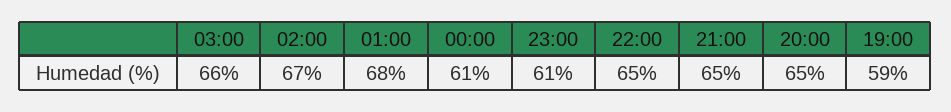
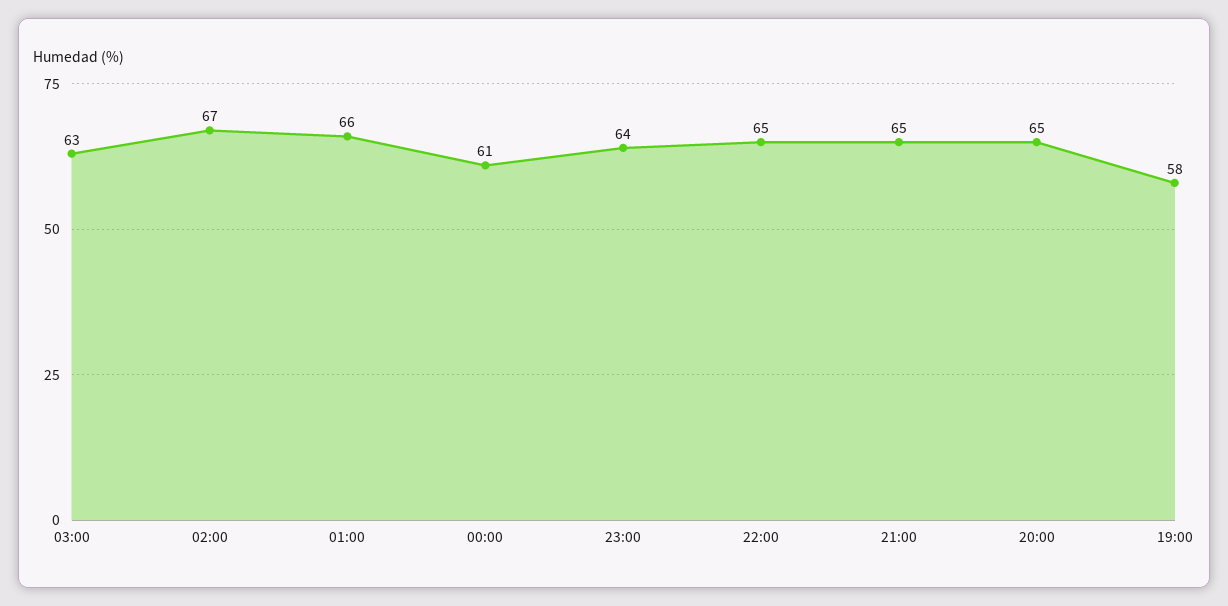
03:00: 66 -> 63
01:00: 68 -> 66
23:00: 61 -> 64
19:00: 59 -> 58

